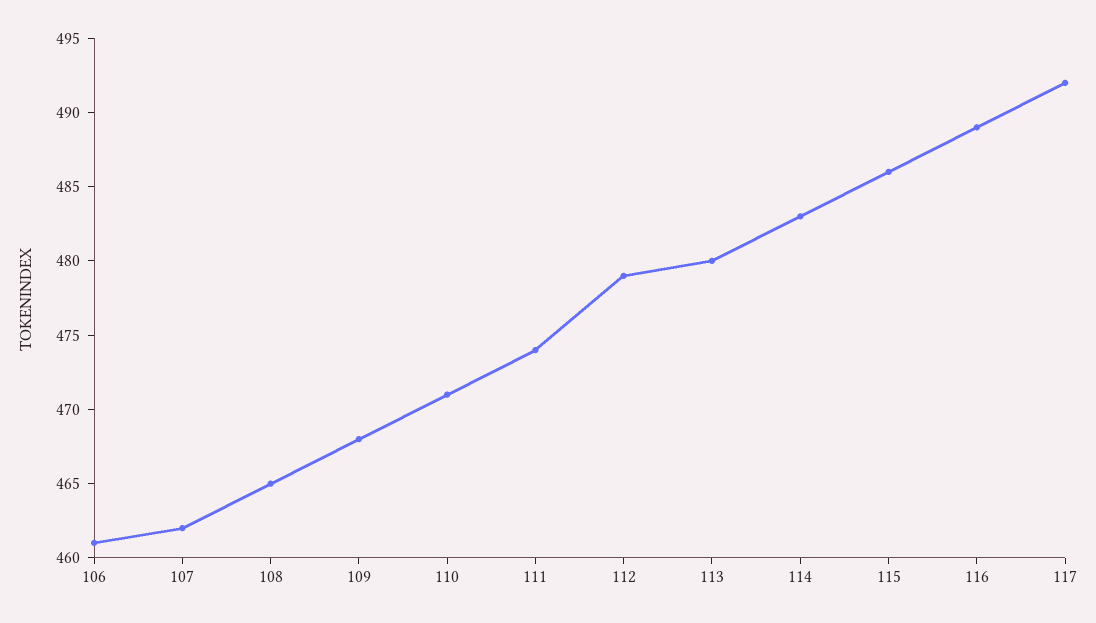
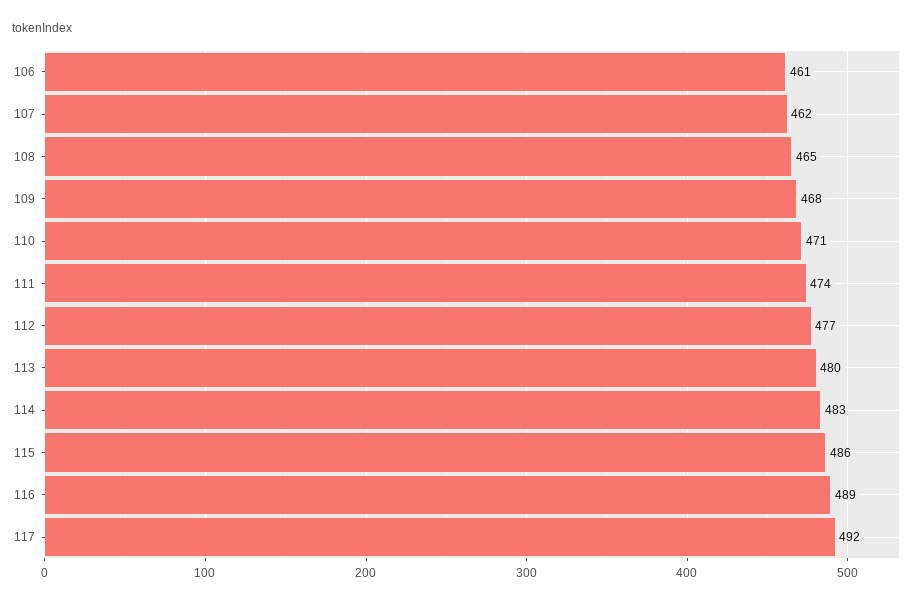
112: 479 -> 477

